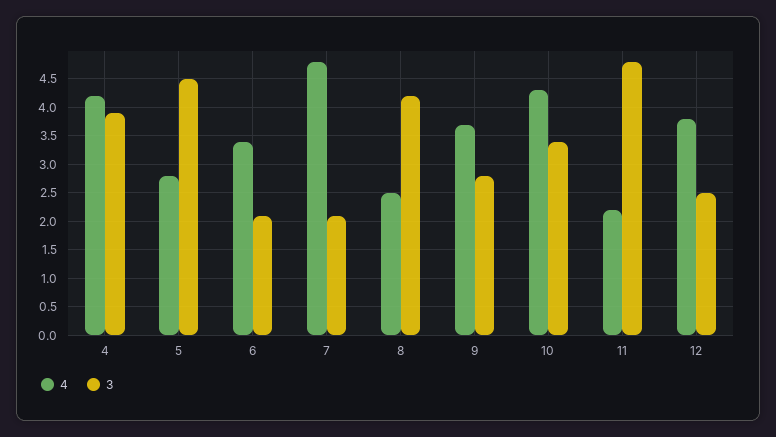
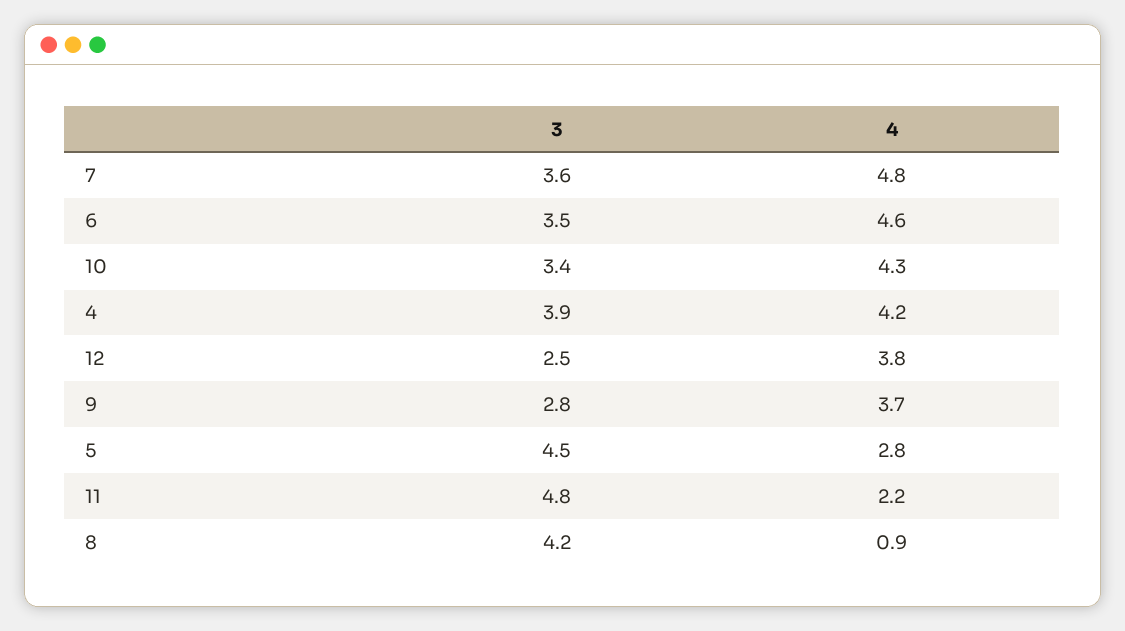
4, 6: 3.5 -> 4.6
3, 6: 2 -> 3.5
3, 7: 2 -> 3.6
4, 8: 2.5 -> 0.9

